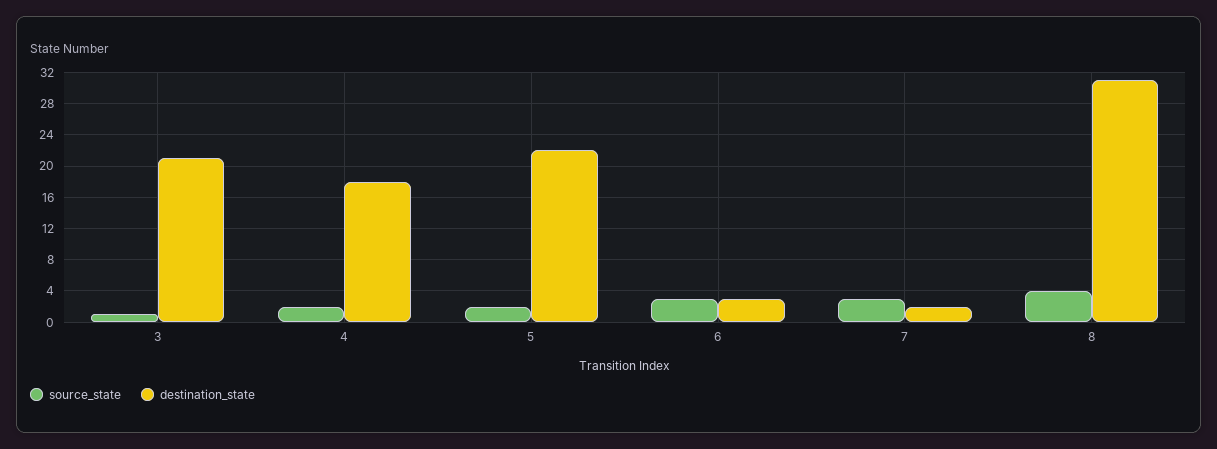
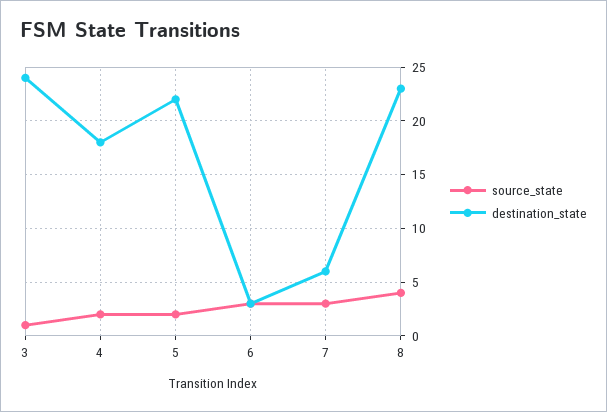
destination_state, 3: 21 -> 24
destination_state, 7: 2 -> 6
destination_state, 8: 31 -> 23

